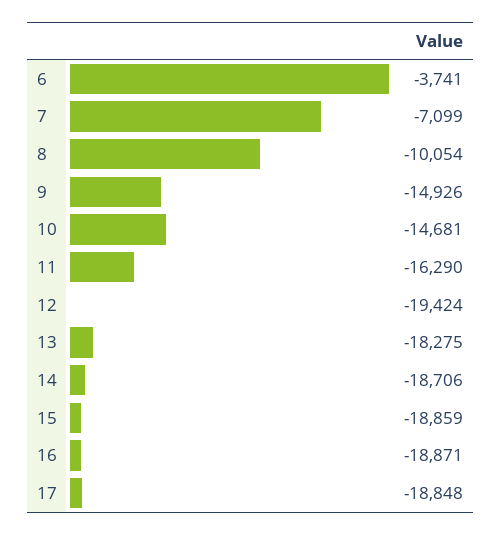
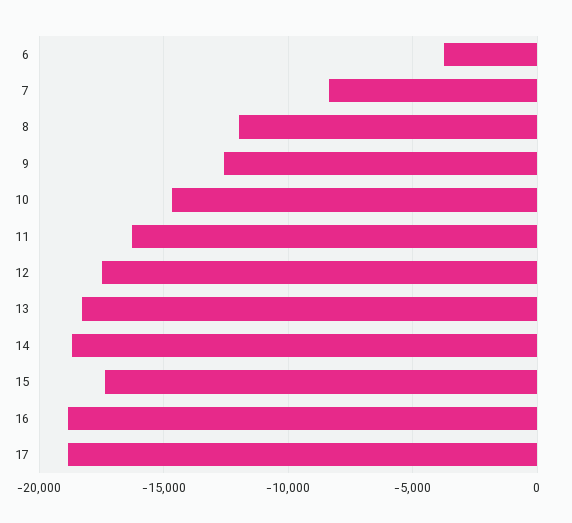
7: -7099 -> -8500
8: -10054 -> -12000
9: -14926 -> -12500
12: -19424 -> -17500
15: -18859 -> -17500

